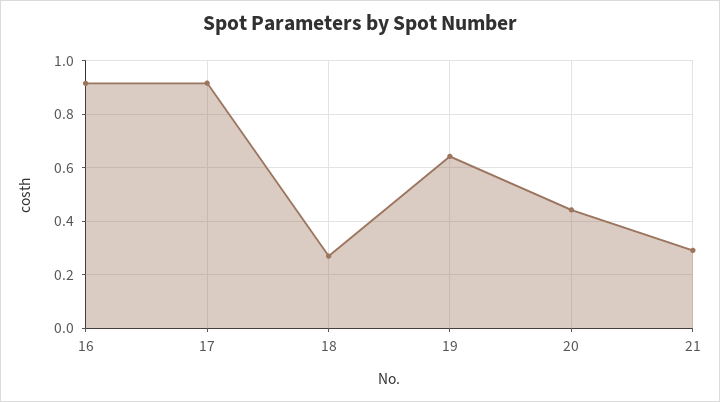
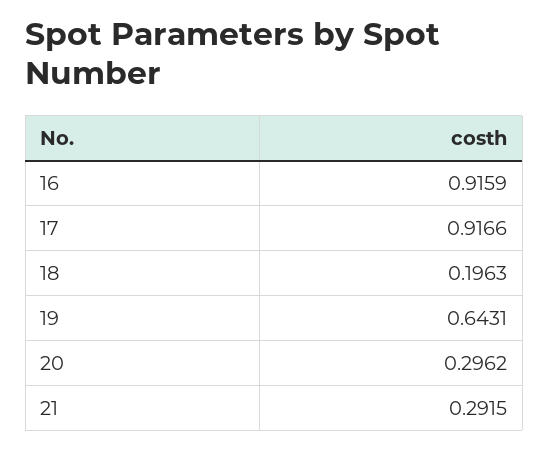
18: 0.275 -> 0.1963
20: 0.45 -> 0.2962

